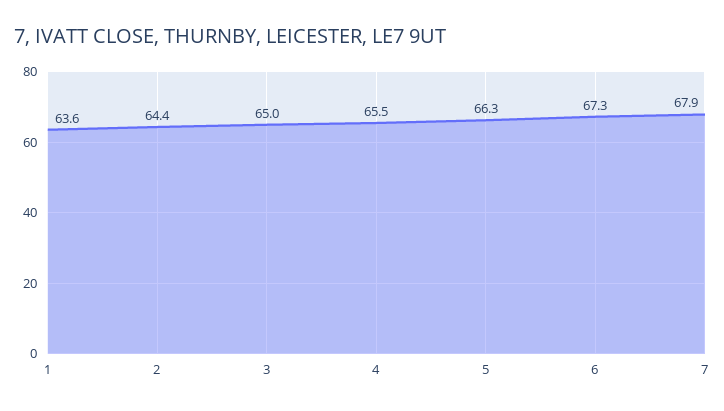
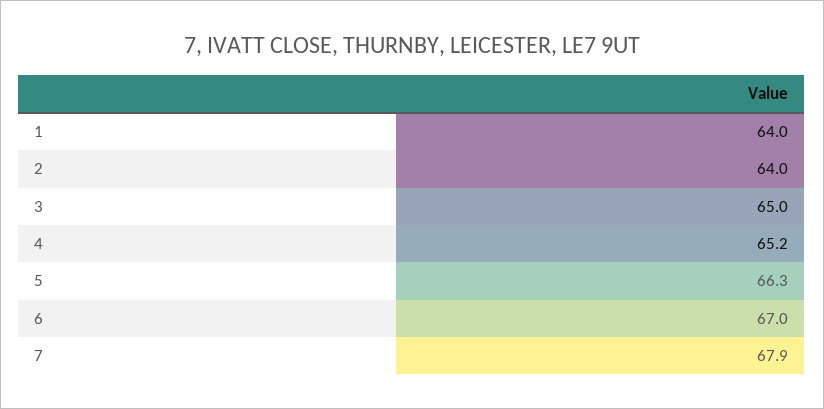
1: 63.6 -> 64
2: 64.4 -> 64
4: 65.5 -> 65.2
6: 67.3 -> 67

